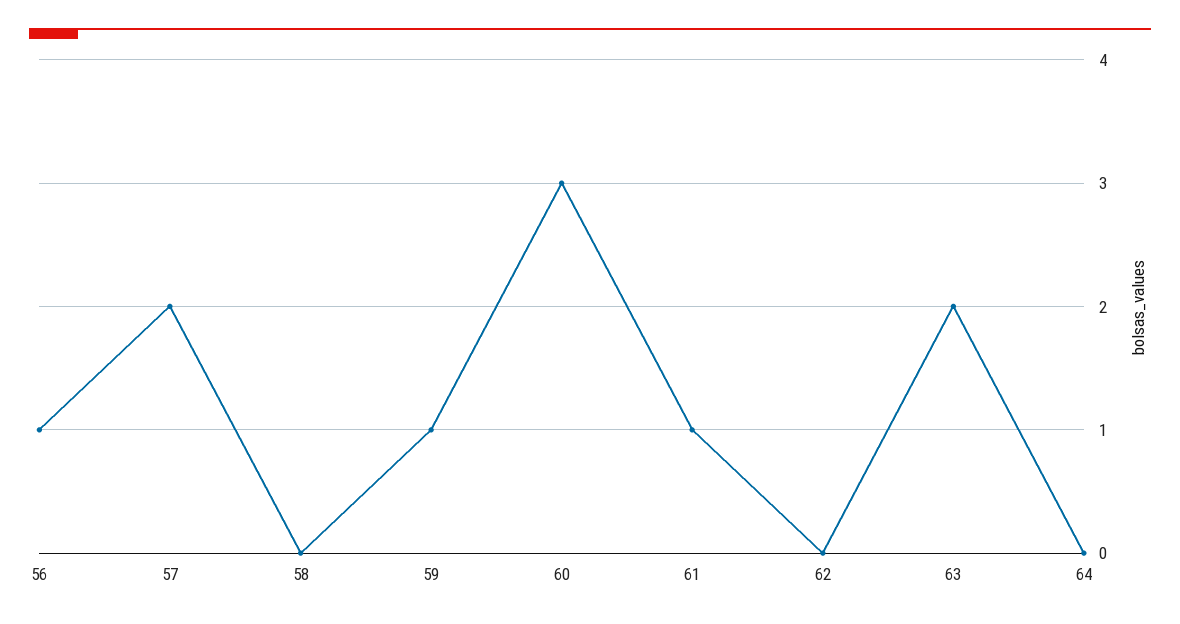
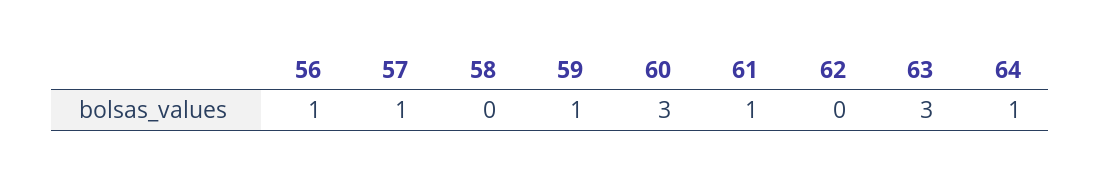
57: 2 -> 1
63: 2 -> 3
64: 0 -> 1

